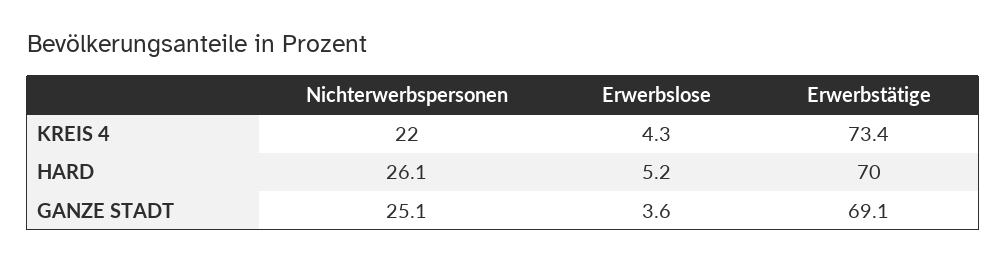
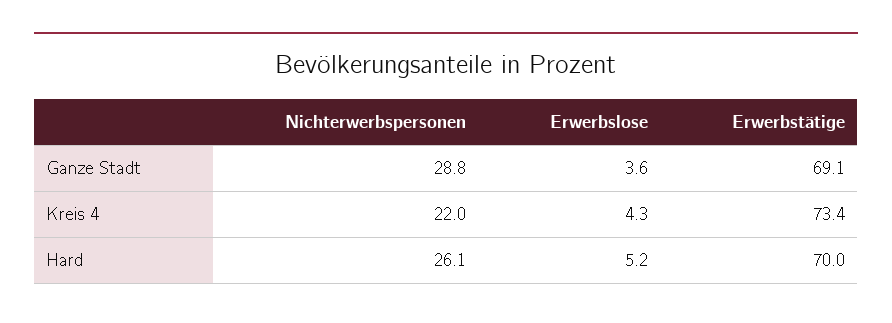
Nichterwerbspersonen, GANZE STADT: 25.1 -> 28.8

